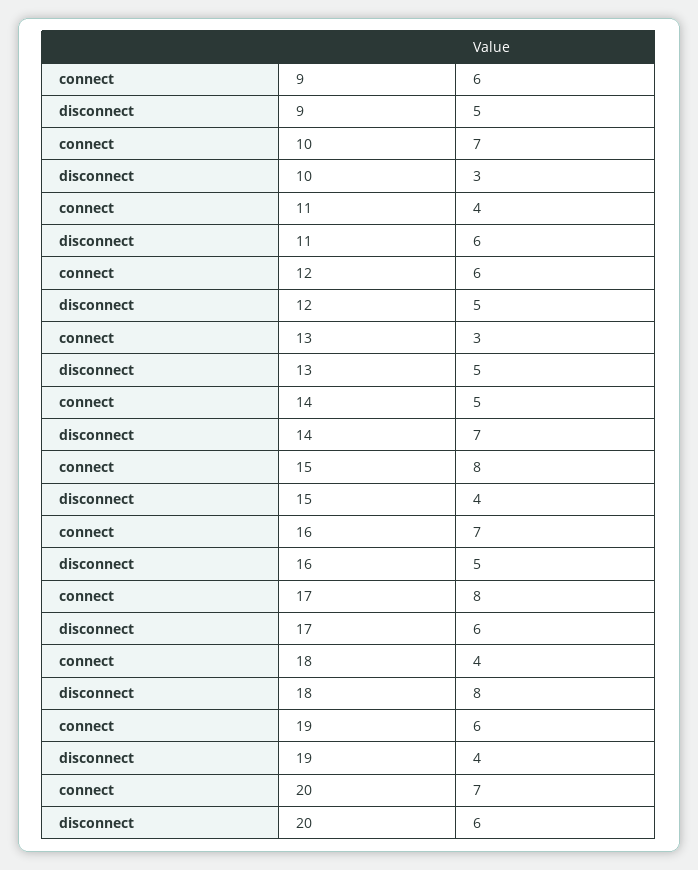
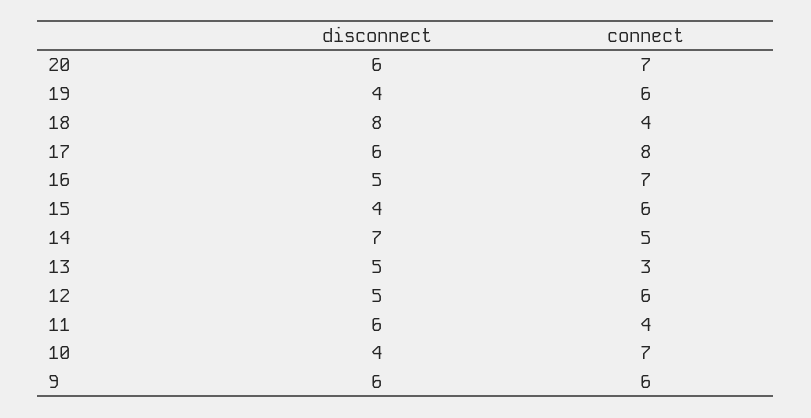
disconnect, 9: 5 -> 6
disconnect, 10: 3 -> 4
connect, 15: 8 -> 6

